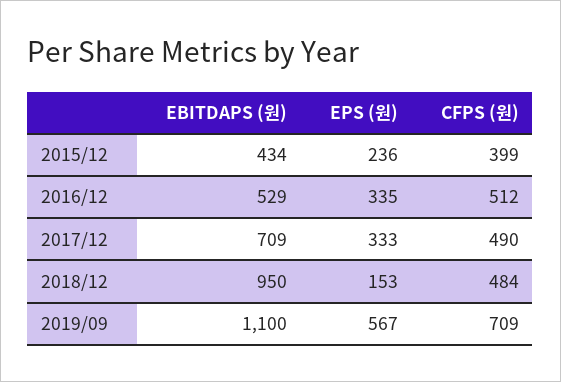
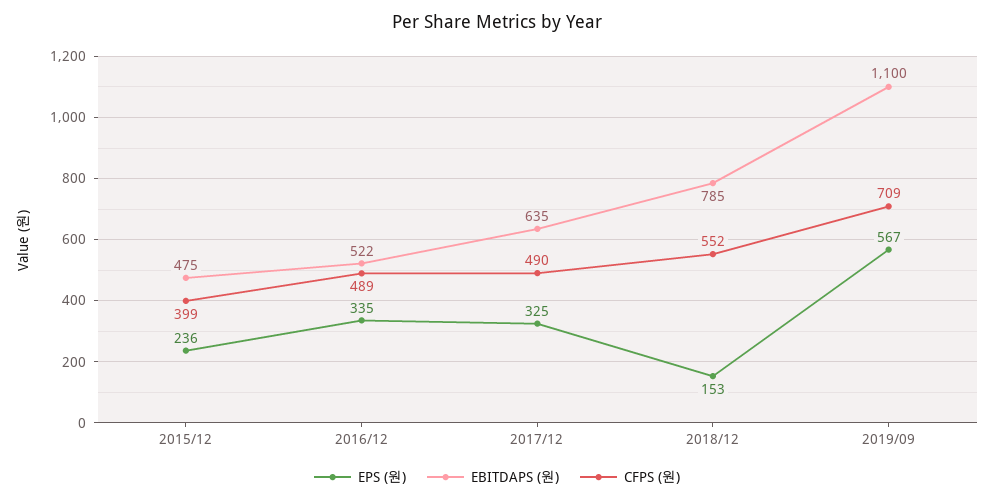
EBITDAPS (원), 2015/12: 434 -> 475
EBITDAPS (원), 2016/12: 529 -> 522
CFPS (원), 2016/12: 512 -> 489
EBITDAPS (원), 2017/12: 709 -> 635
EPS (원), 2017/12: 333 -> 325
EBITDAPS (원), 2018/12: 950 -> 785
CFPS (원), 2018/12: 484 -> 552

